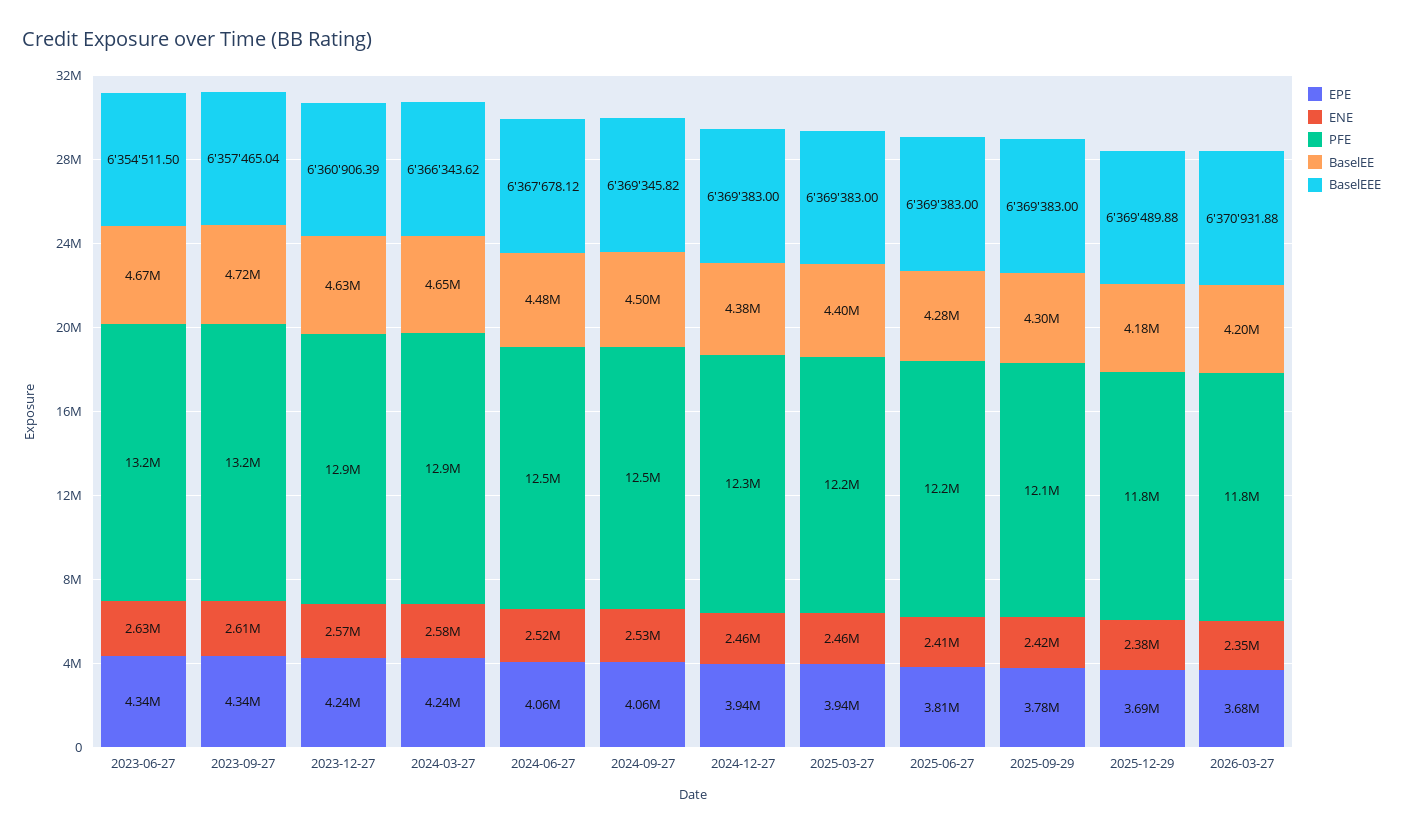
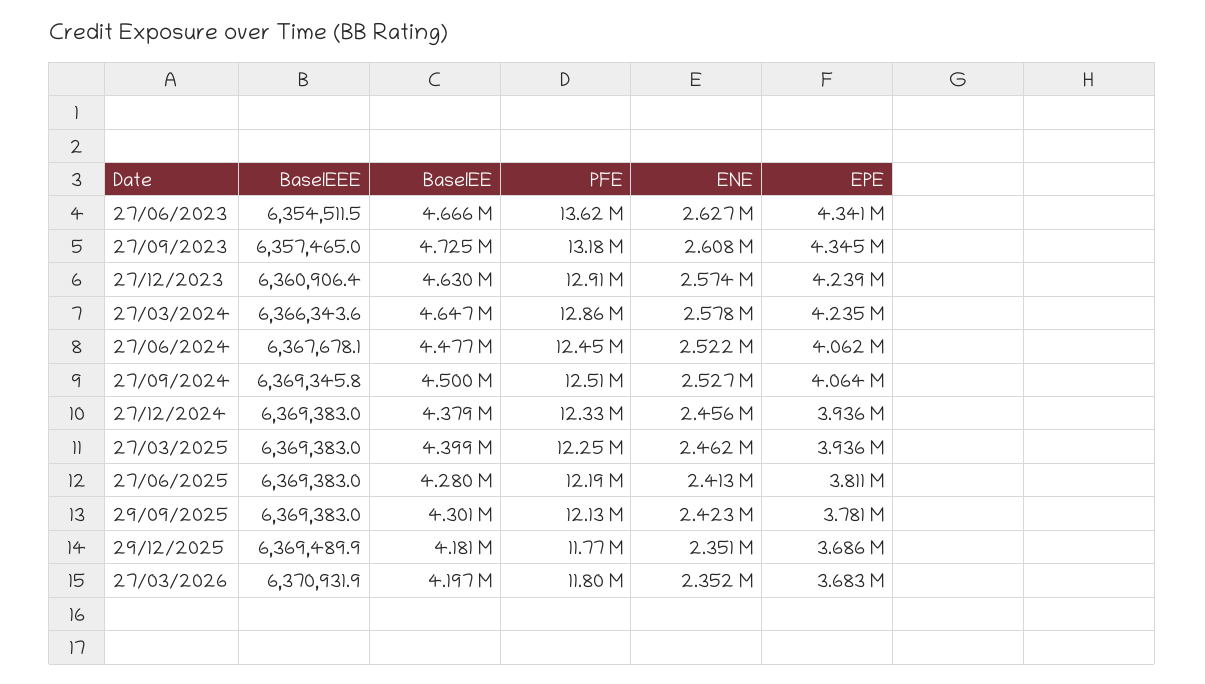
PFE, 2023-06-27: 13200000 -> 13620000
ENE, 2025-12-29: 2380000 -> 2351000

